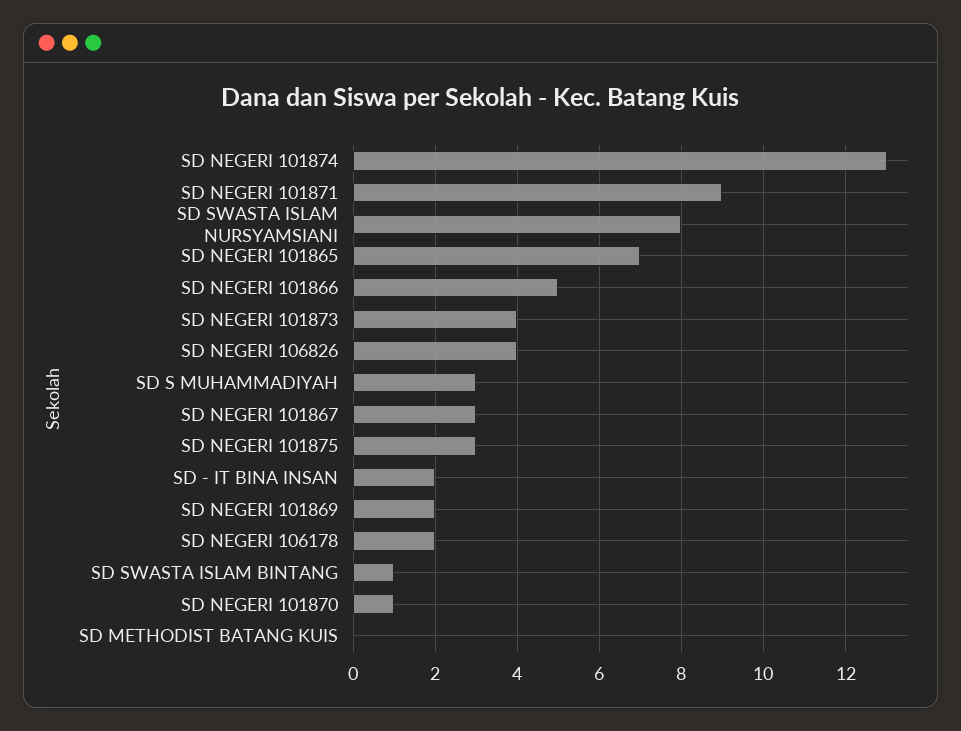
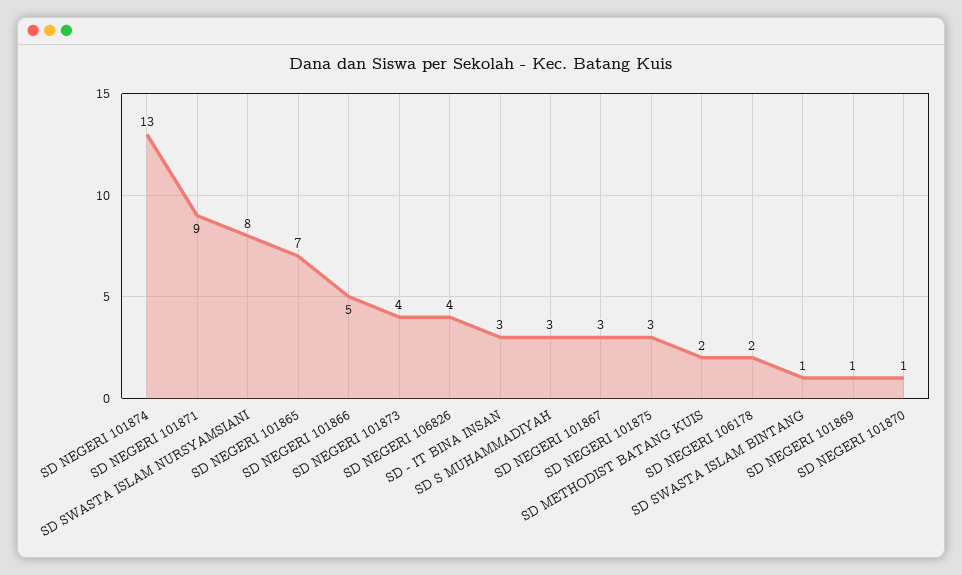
SD - IT BINA INSAN: 2 -> 3
SD NEGERI 101869: 2 -> 1
SD METHODIST BATANG KUIS: 0 -> 2

